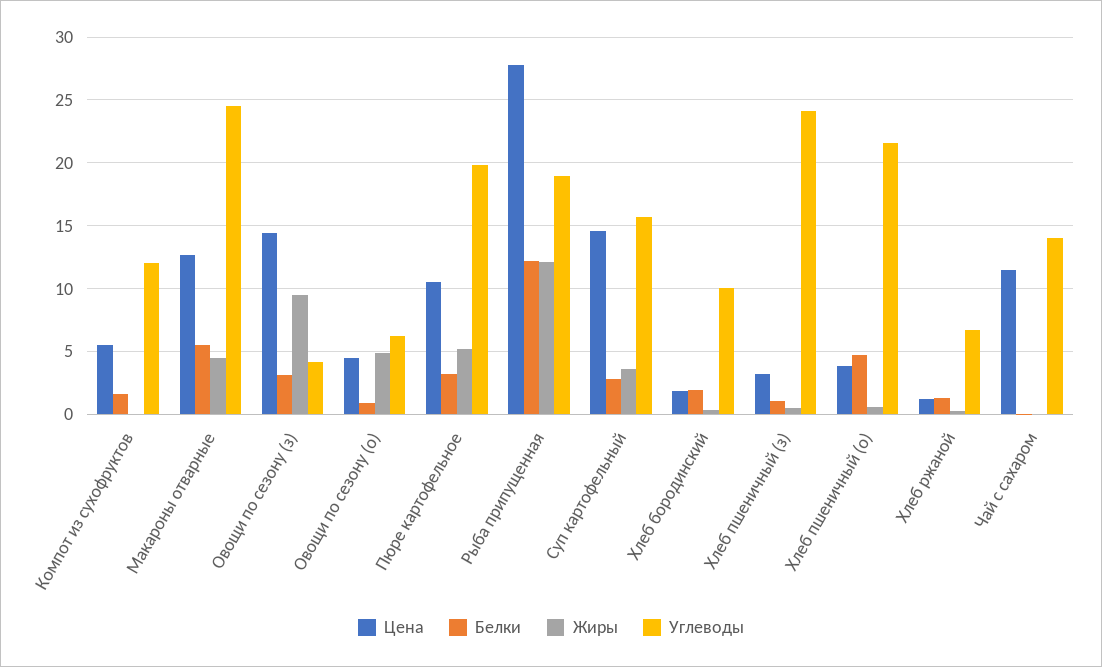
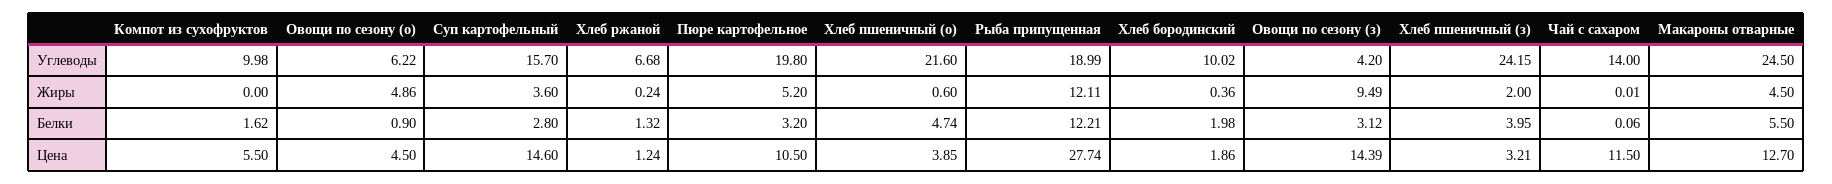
Углеводы, Компот из сухофруктов: 12 -> 9.98
Белки, Хлеб пшеничный (з): 1 -> 3.95
Жиры, Хлеб пшеничный (з): 0.5 -> 2

